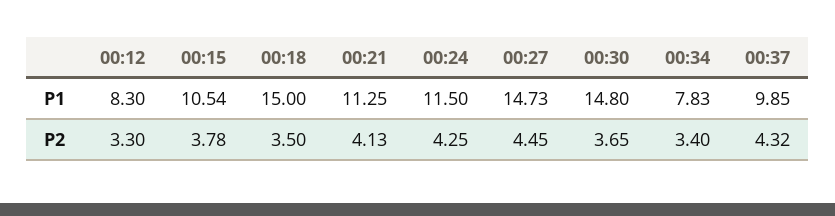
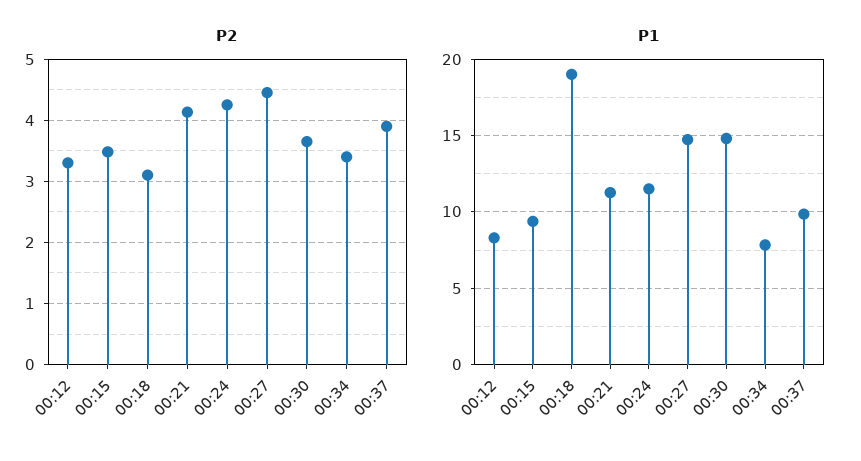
P1, 00:15: 10.54 -> 9.5
P1, 00:18: 15 -> 19
P2, 00:15: 3.78 -> 3.5
P2, 00:18: 3.5 -> 3.1
P2, 00:37: 4.32 -> 3.9

